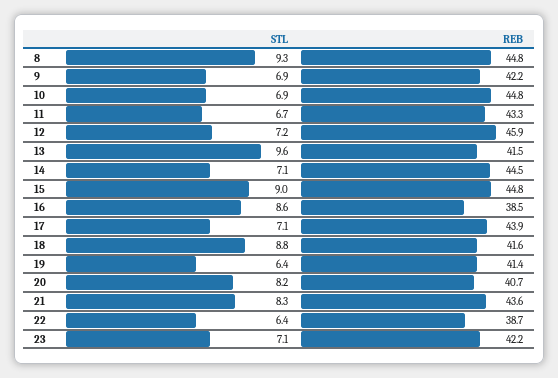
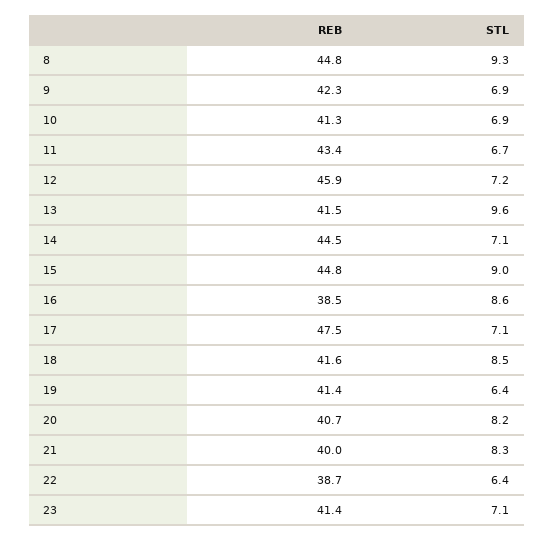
REB, 9: 42.2 -> 42.3
REB, 10: 44.8 -> 41.3
REB, 11: 43.3 -> 43.4
REB, 17: 43.9 -> 47.5
STL, 18: 8.8 -> 8.5
REB, 21: 43.6 -> 40
REB, 23: 42.2 -> 41.4

